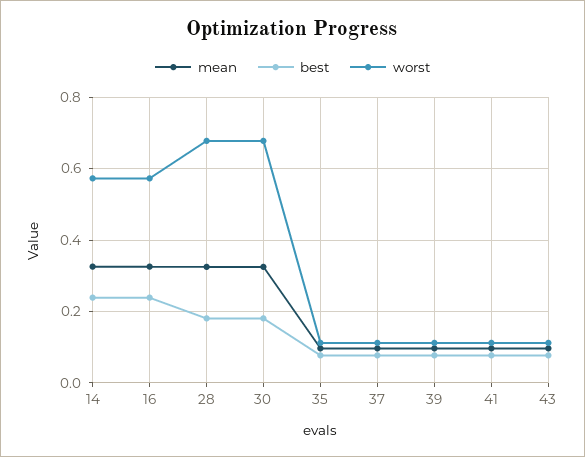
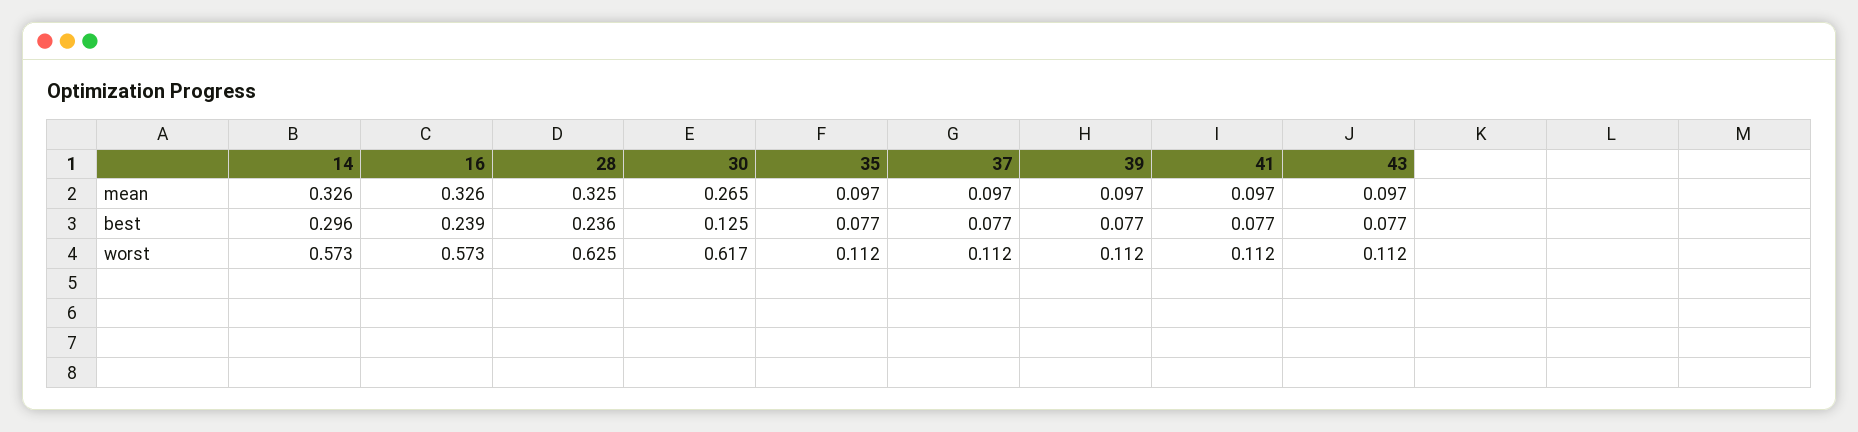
best, 14: 0.24 -> 0.296
best, 28: 0.18 -> 0.236
worst, 28: 0.68 -> 0.625
mean, 30: 0.32 -> 0.265
best, 30: 0.18 -> 0.125
worst, 30: 0.68 -> 0.617

